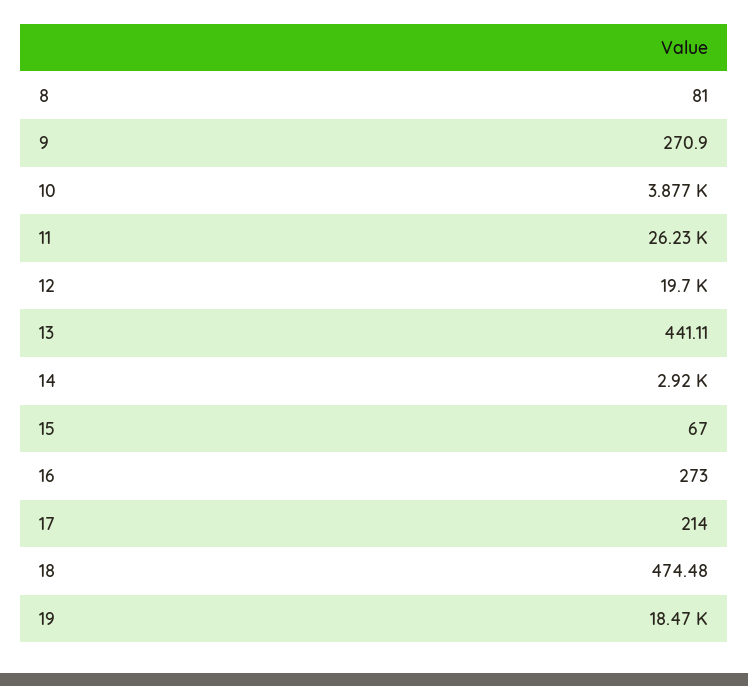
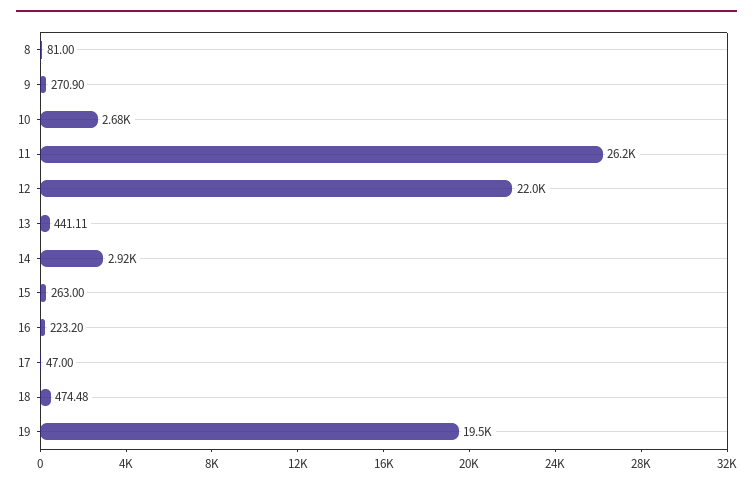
10: 3877 -> 2680
12: 19700 -> 22000
15: 67 -> 263
16: 273 -> 223.2
17: 214 -> 47
19: 18470 -> 19500

